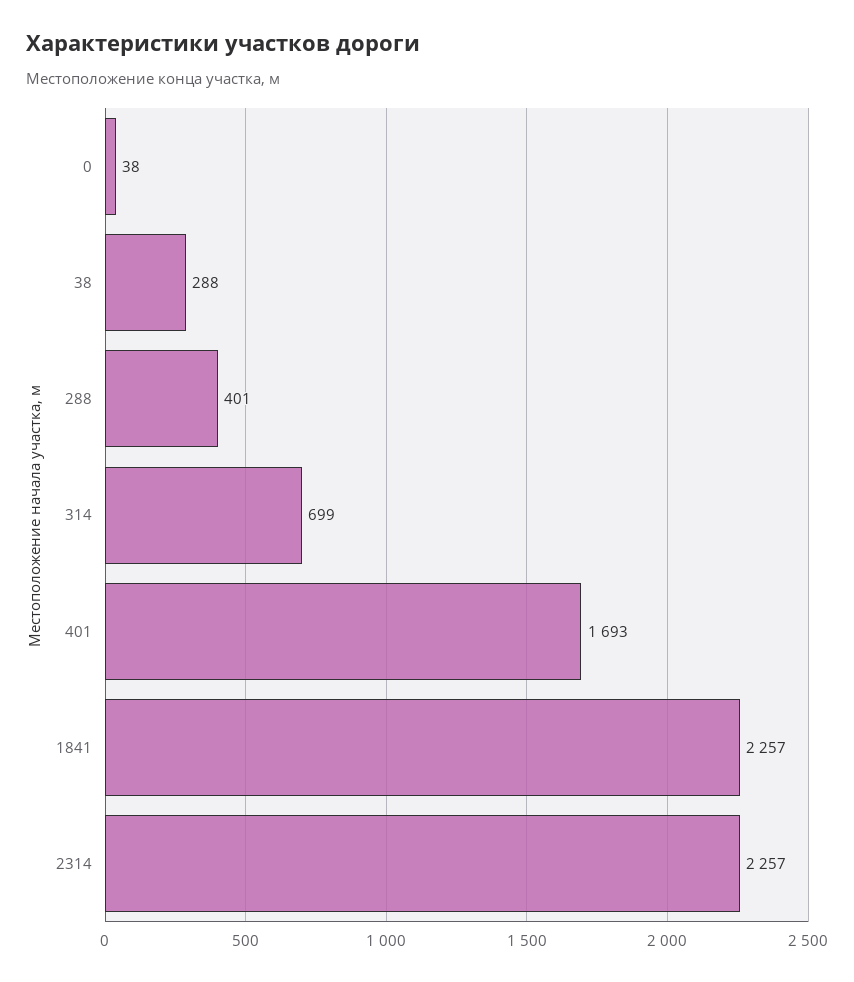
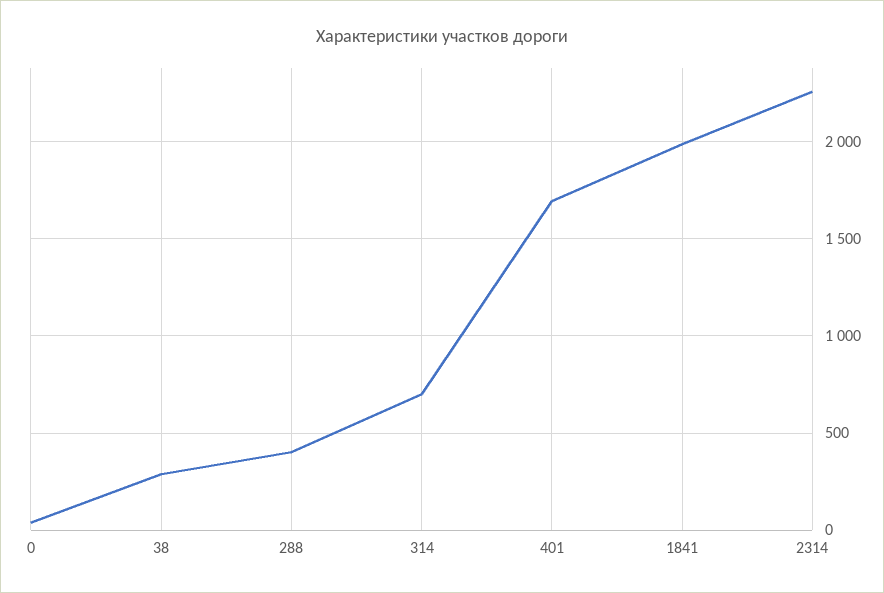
1841: 2257 -> 2000

